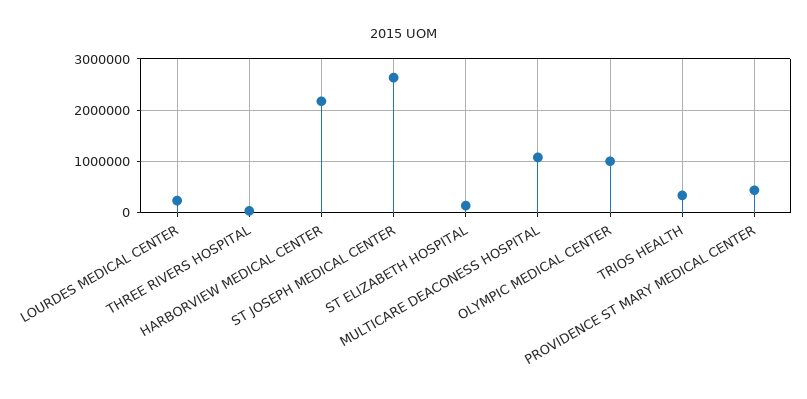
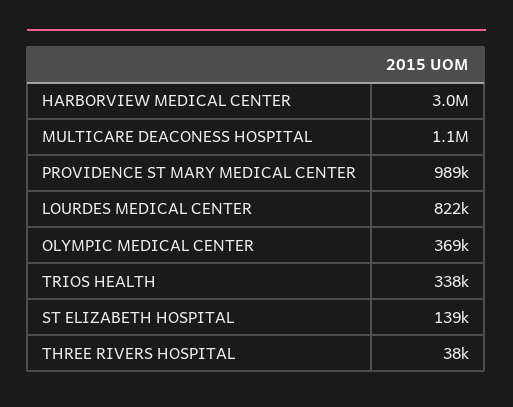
LOURDES MEDICAL CENTER: 200000 -> 822000
HARBORVIEW MEDICAL CENTER: 2200000 -> 3000000
ST JOSEPH MEDICAL CENTER: 2600000 -> none
OLYMPIC MEDICAL CENTER: 1000000 -> 369000
PROVIDENCE ST MARY MEDICAL CENTER: 400000 -> 989000

